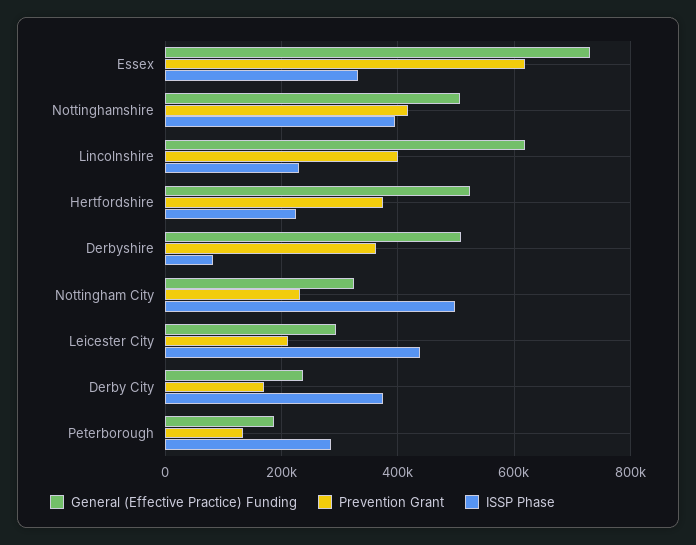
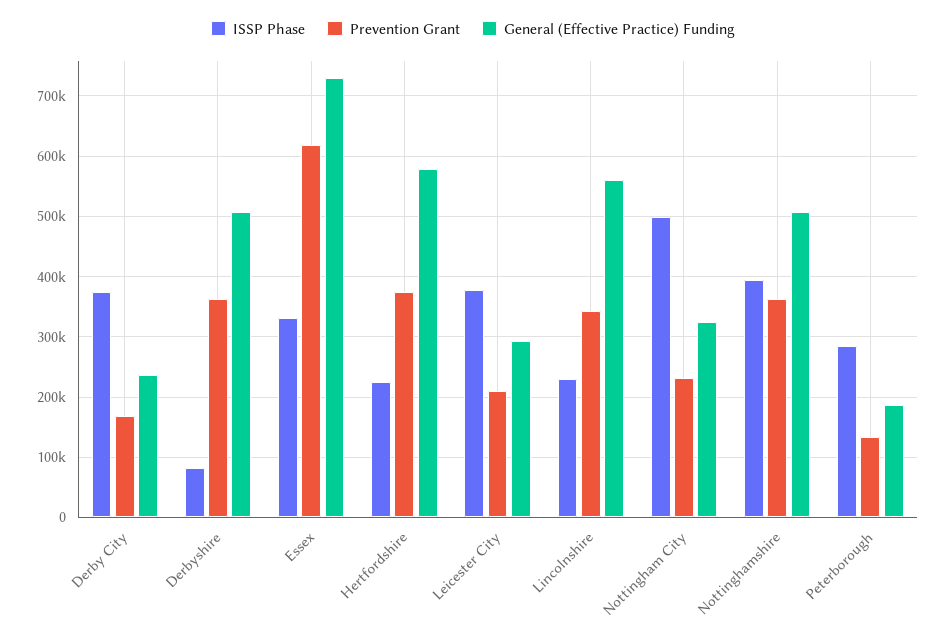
Prevention Grant, Nottinghamshire: 420000 -> 360000
General (Effective Practice) Funding, Lincolnshire: 620000 -> 560000
Prevention Grant, Lincolnshire: 400000 -> 340000
General (Effective Practice) Funding, Hertfordshire: 520000 -> 580000
ISSP Phase, Leicester City: 440000 -> 380000

